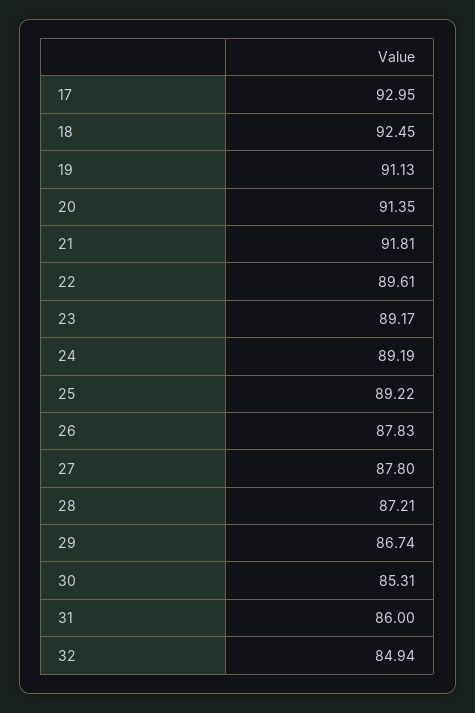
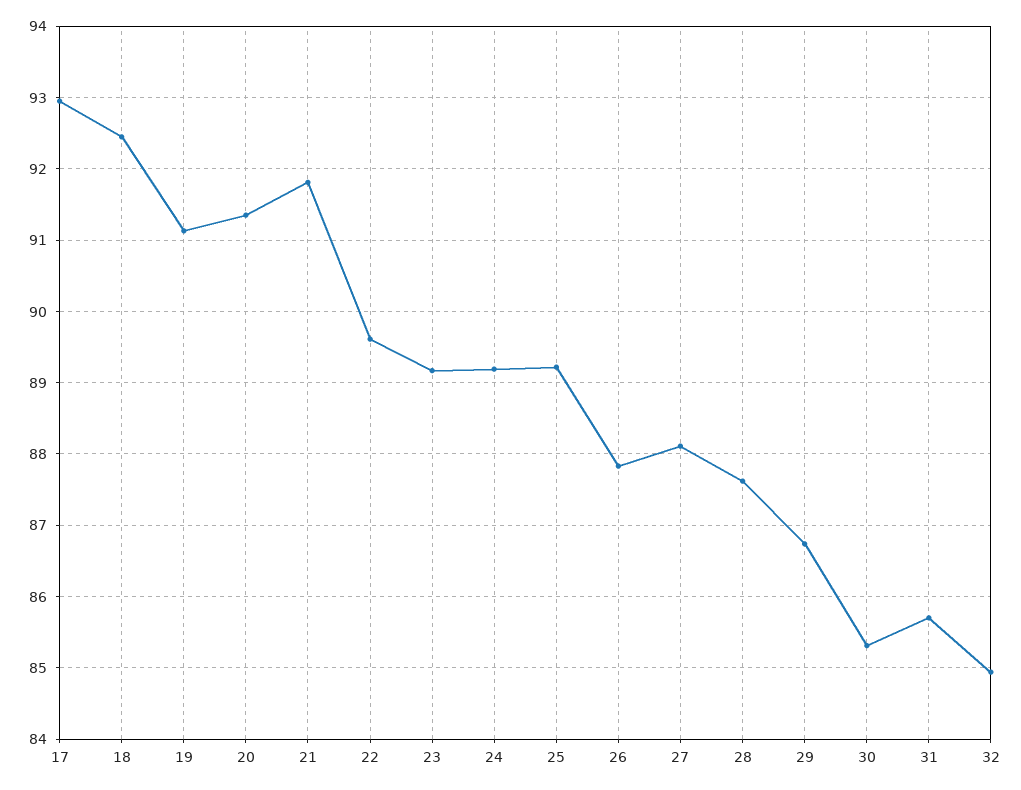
27: 87.8 -> 88.1
28: 87.21 -> 87.6
31: 86 -> 85.7

